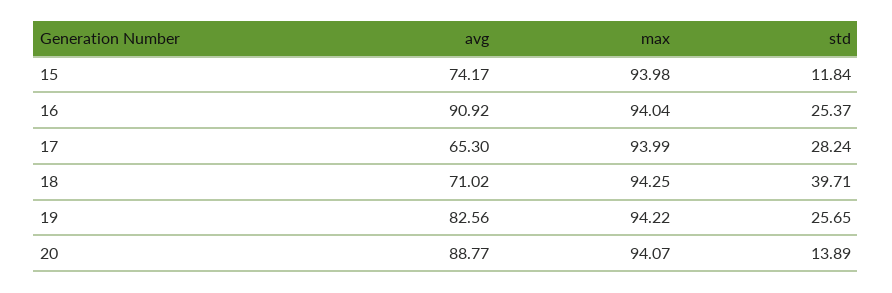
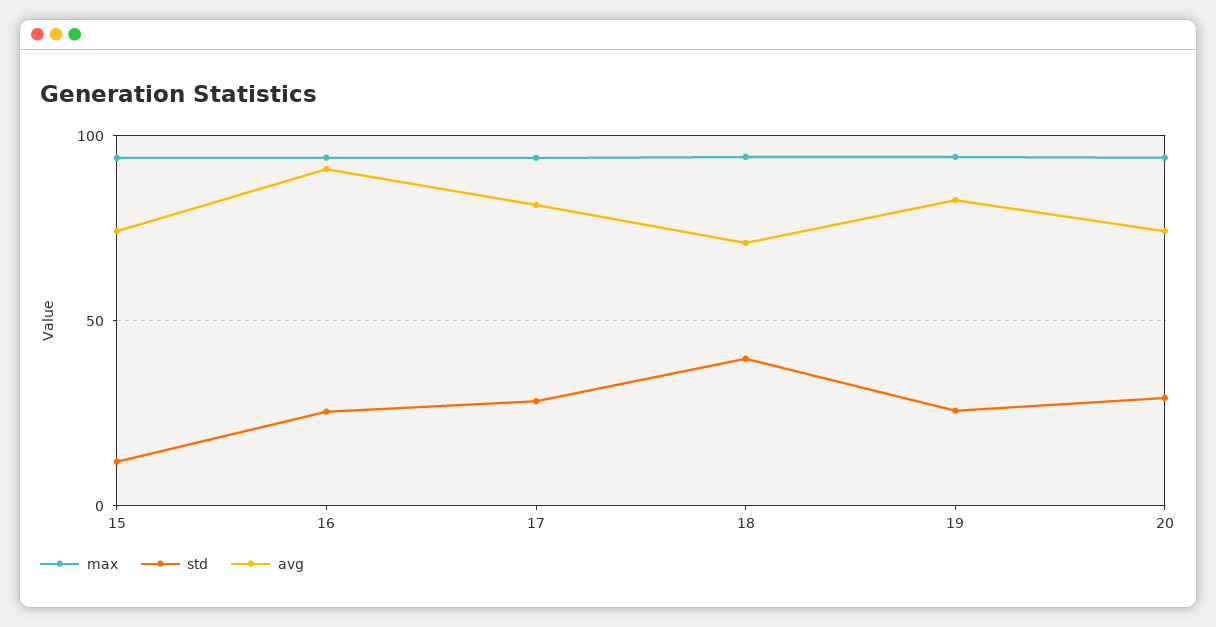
avg, 17: 65.3 -> 80
avg, 20: 88.77 -> 75
std, 20: 13.89 -> 30

